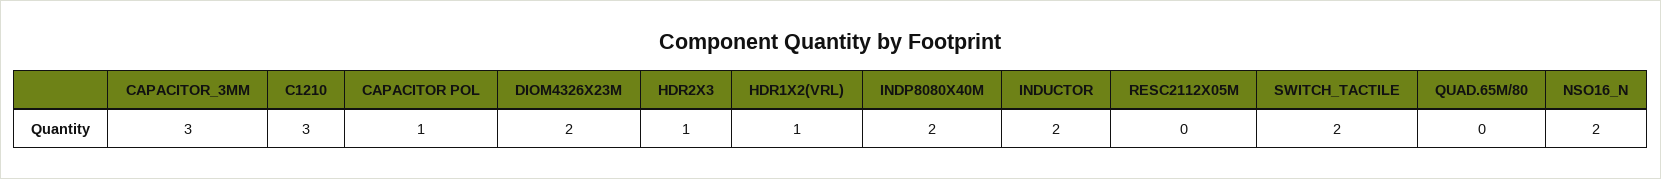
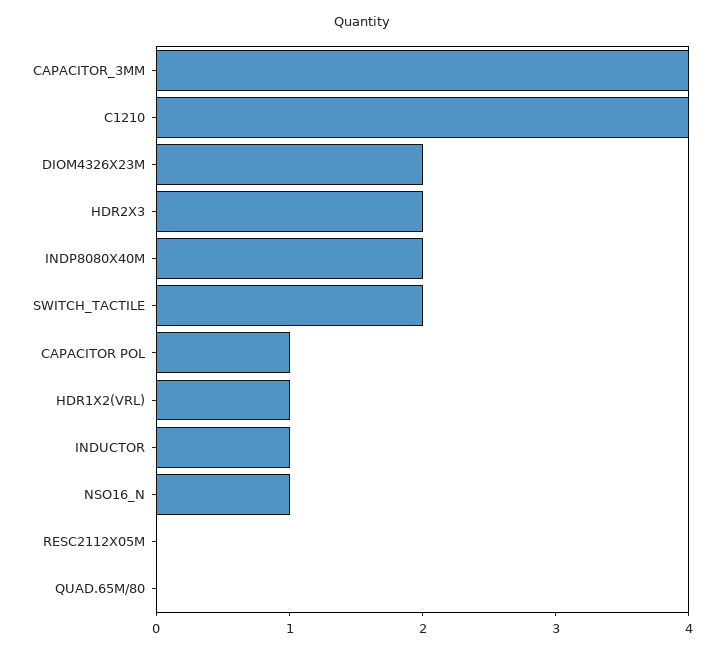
CAPACITOR_3MM: 3 -> 4
C1210: 3 -> 4
HDR2X3: 1 -> 2
INDUCTOR: 2 -> 1
NSO16_N: 2 -> 1

